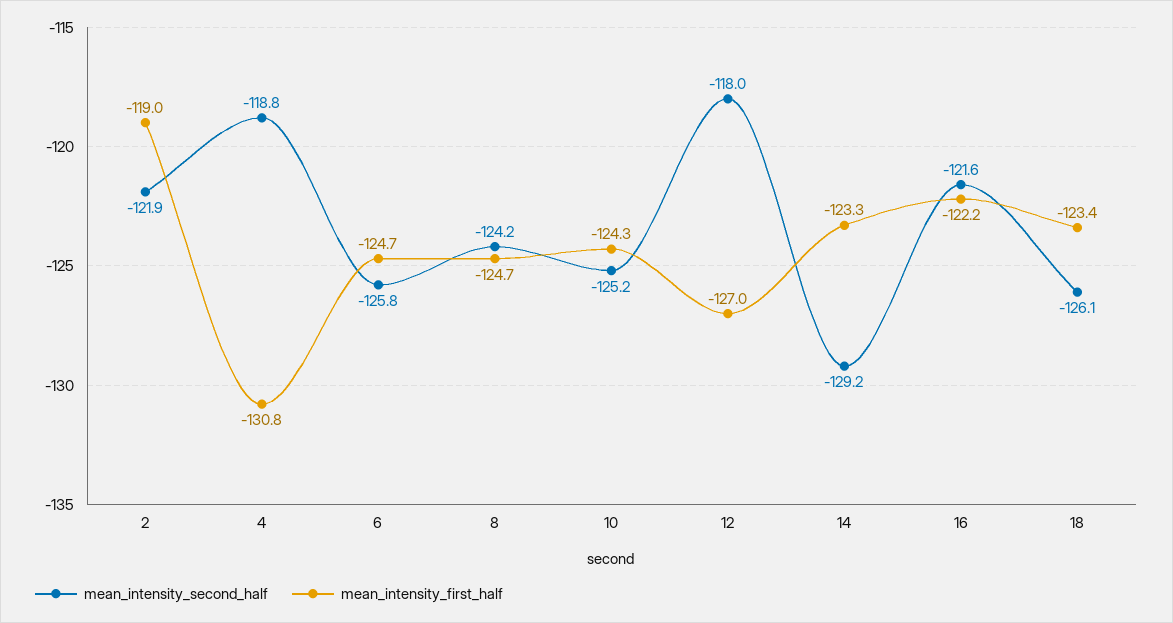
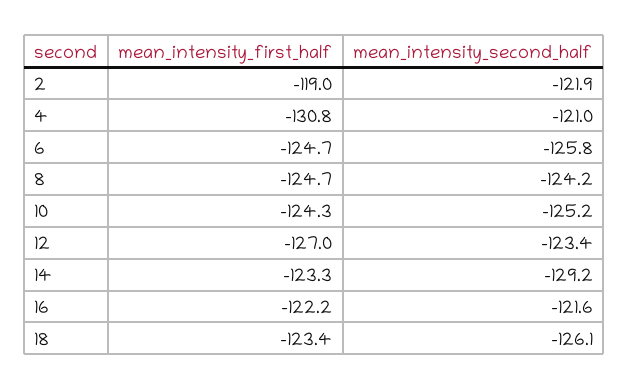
mean_intensity_second_half, 4: -118.8 -> -121
mean_intensity_second_half, 12: -118 -> -123.4

